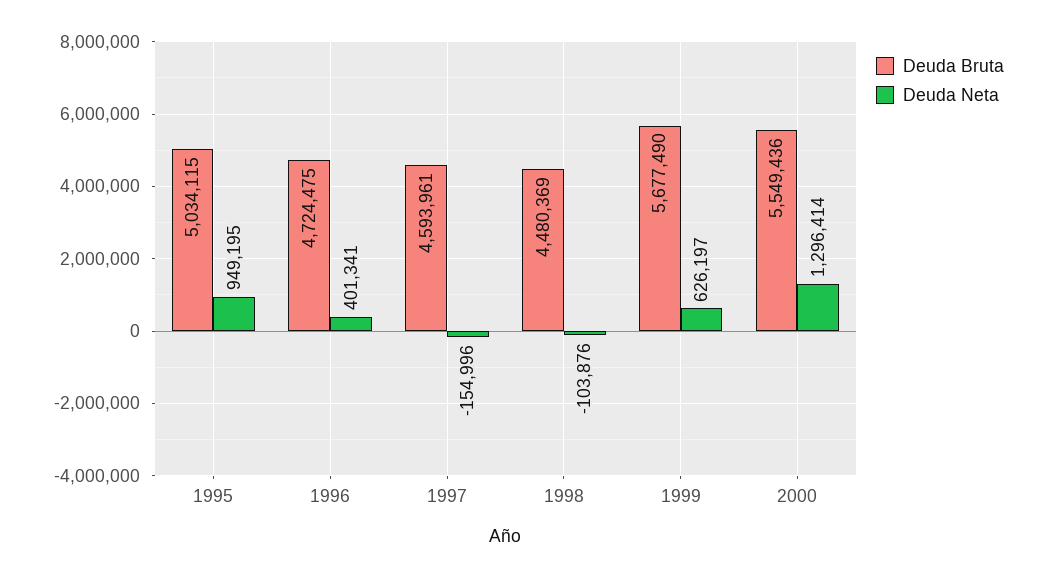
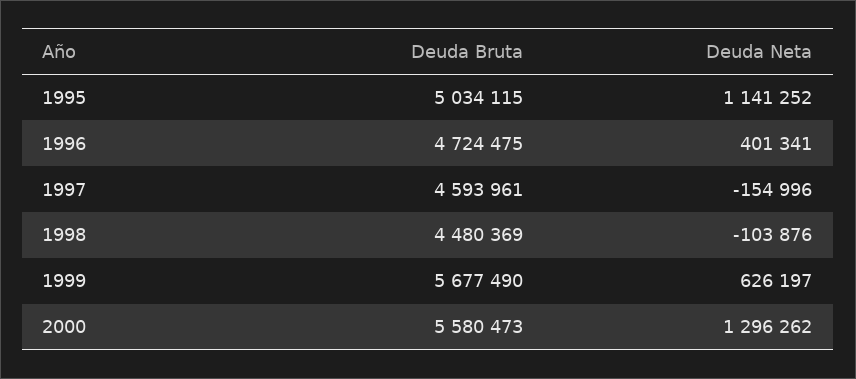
Deuda Neta, 1995: 949195 -> 1141252
Deuda Bruta, 2000: 5549436 -> 5580473
Deuda Neta, 2000: 1296414 -> 1296262

